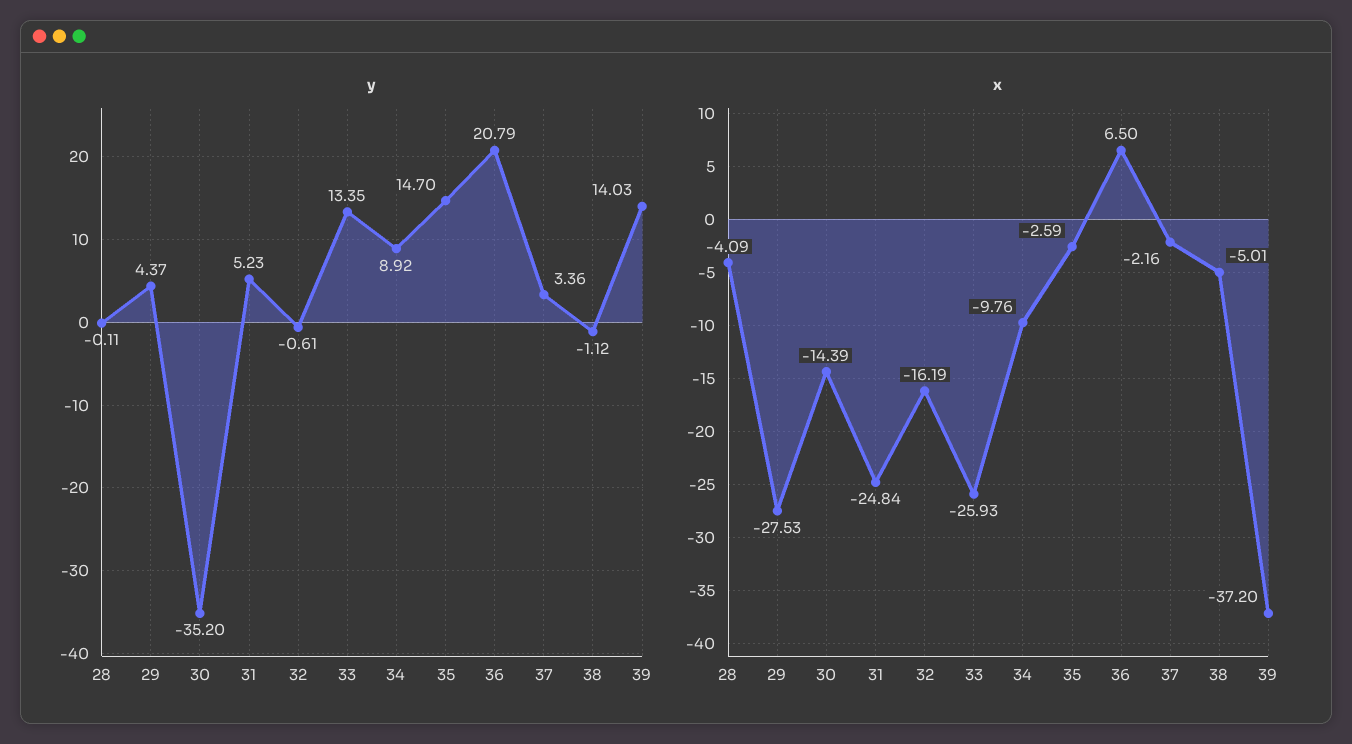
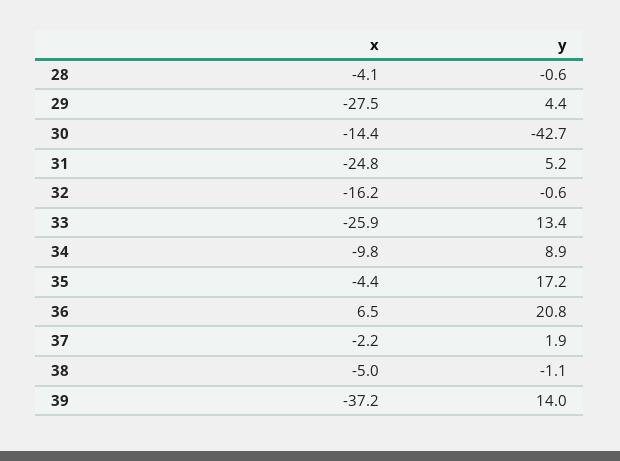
y, 28: -0.11 -> -0.6
y, 30: -35.2 -> -42.7
y, 35: 14.7 -> 17.2
y, 37: 3.36 -> 1.9
x, 35: -2.59 -> -4.4

